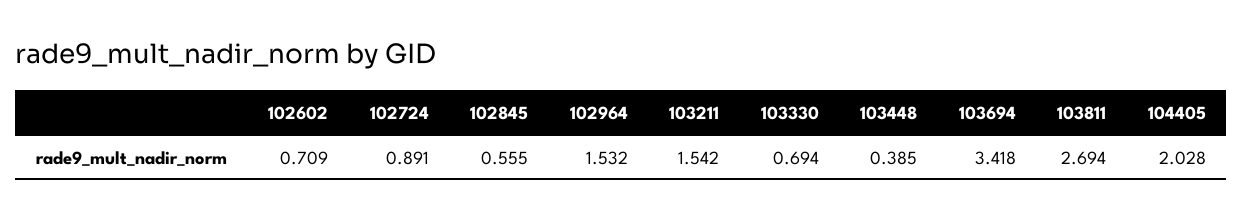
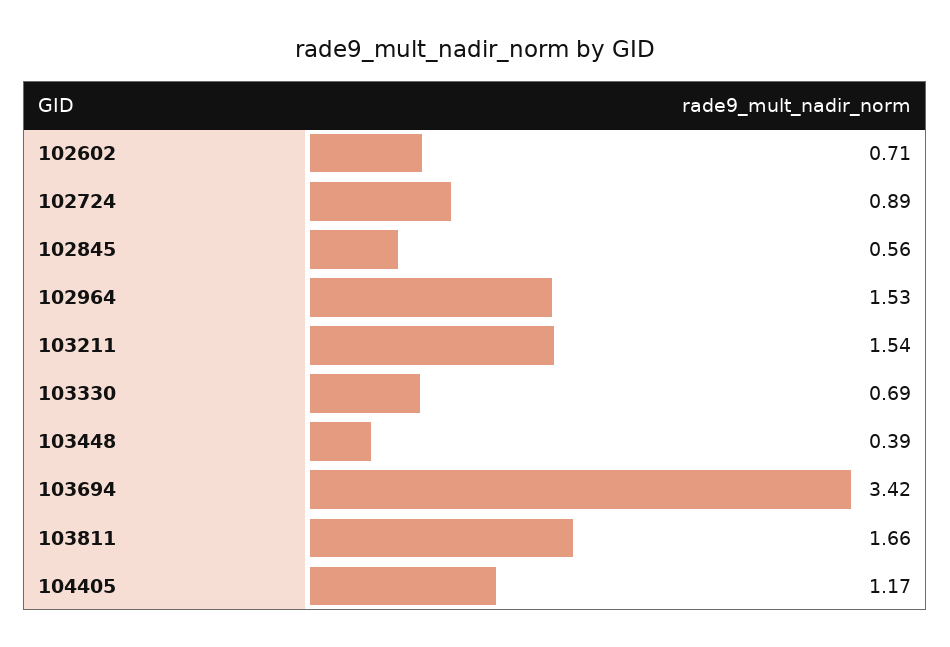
103811: 2.694 -> 1.66
104405: 2.028 -> 1.17

